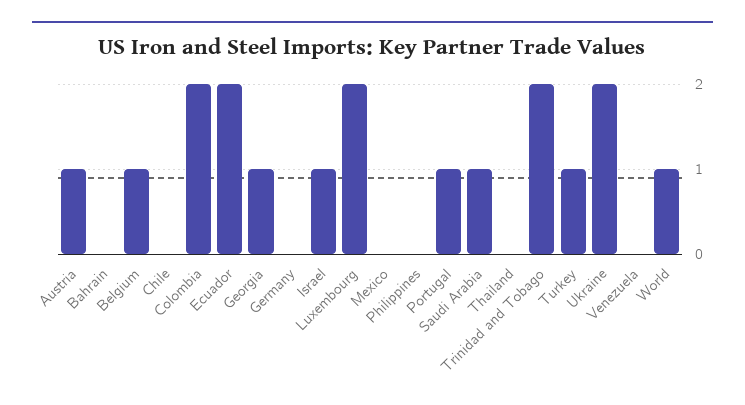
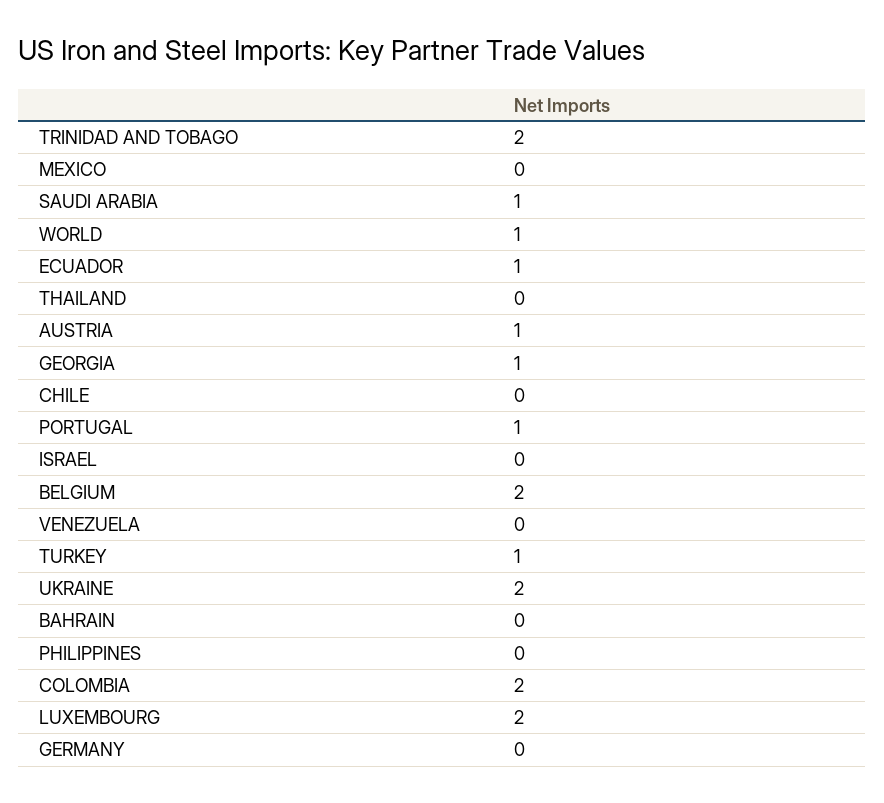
Belgium: 1 -> 2
Ecuador: 2 -> 1
Israel: 1 -> 0

